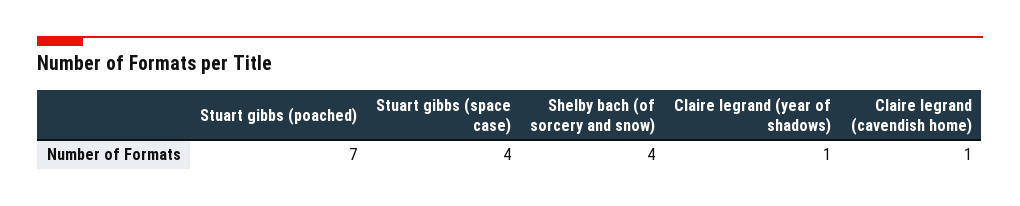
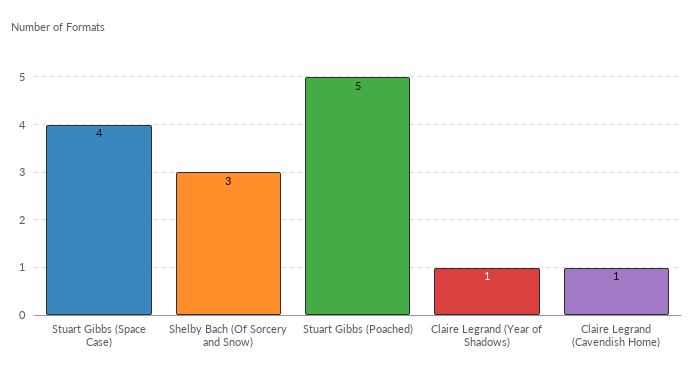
Stuart gibbs (poached): 7 -> 5
Shelby bach (of sorcery and snow): 4 -> 3

